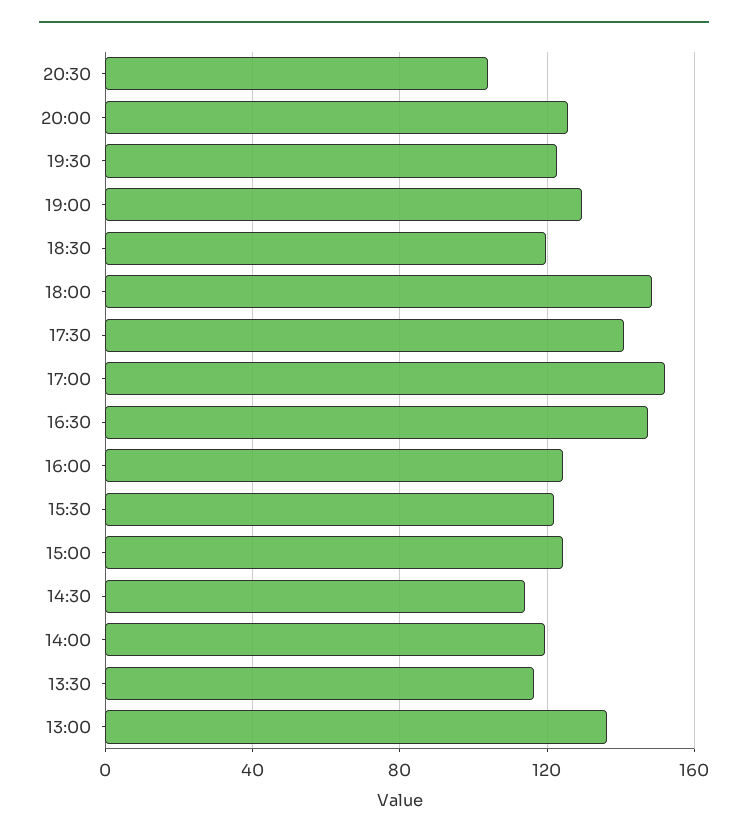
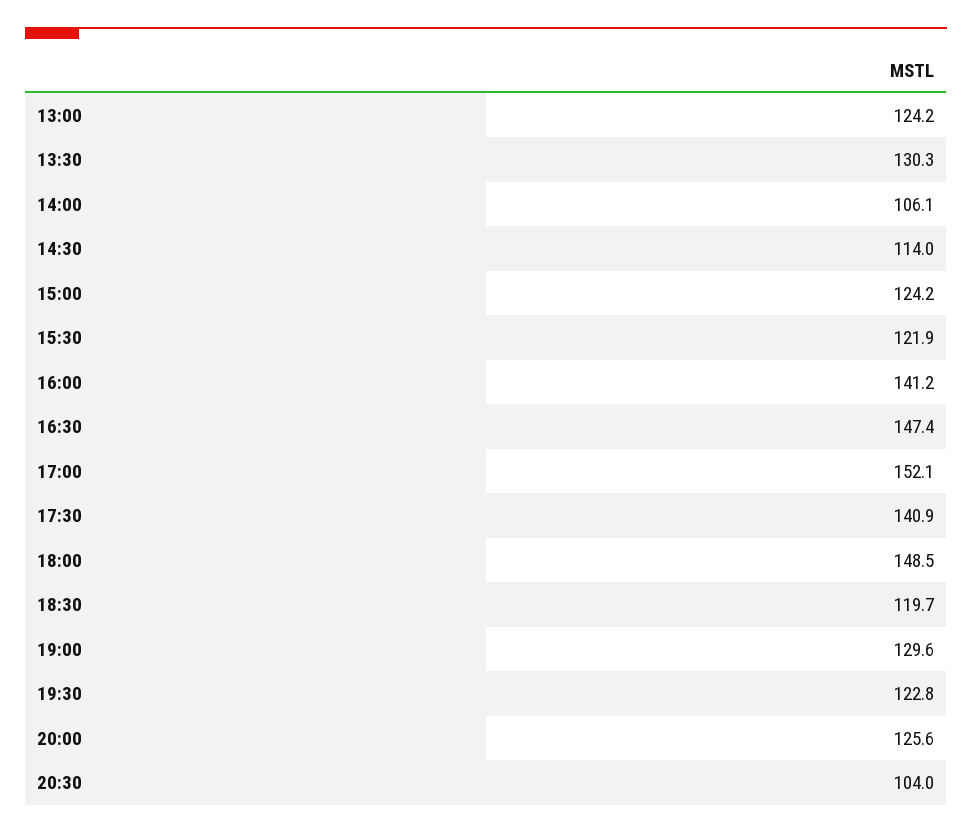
16:00: 125 -> 141.2
14:00: 120 -> 106.1
13:30: 115 -> 130.3
13:00: 135 -> 124.2

